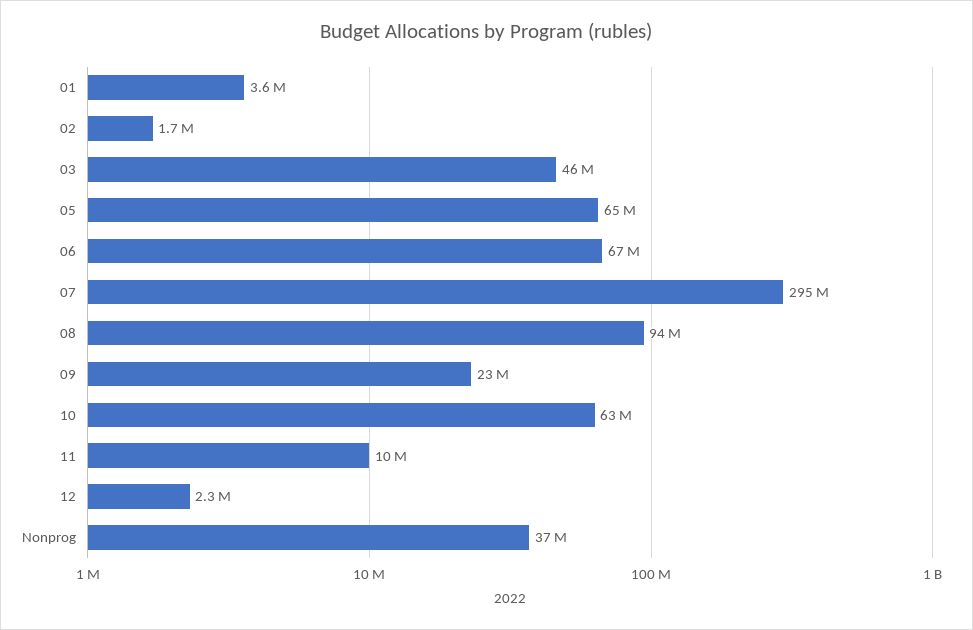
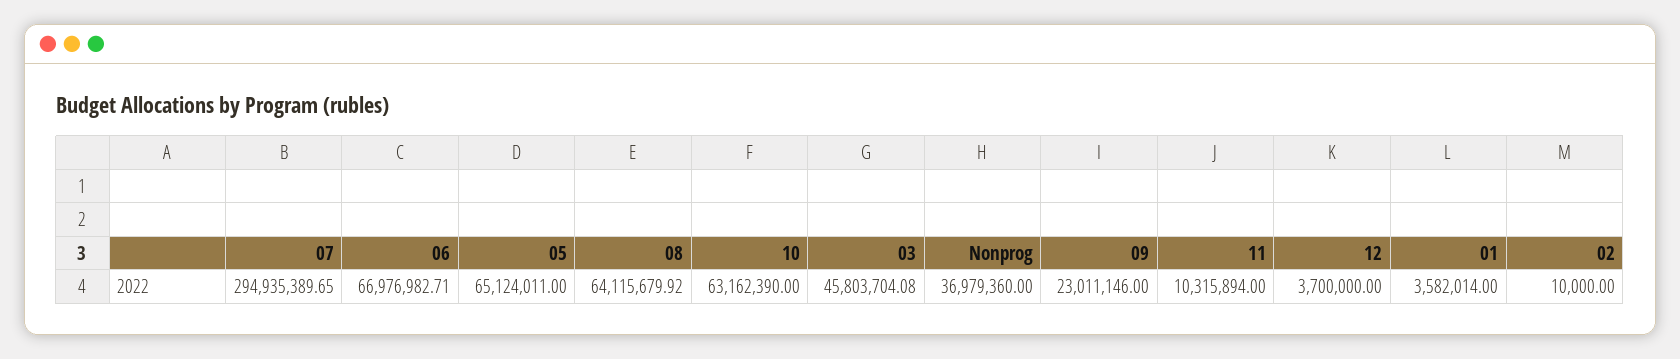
02: 1700000 -> 10000
08: 94000000 -> 64115679.92
12: 2300000 -> 3700000

